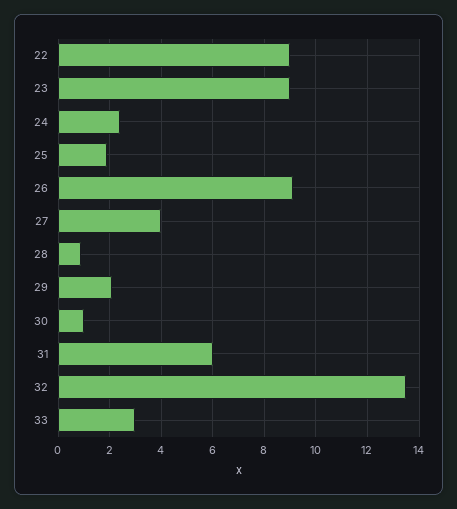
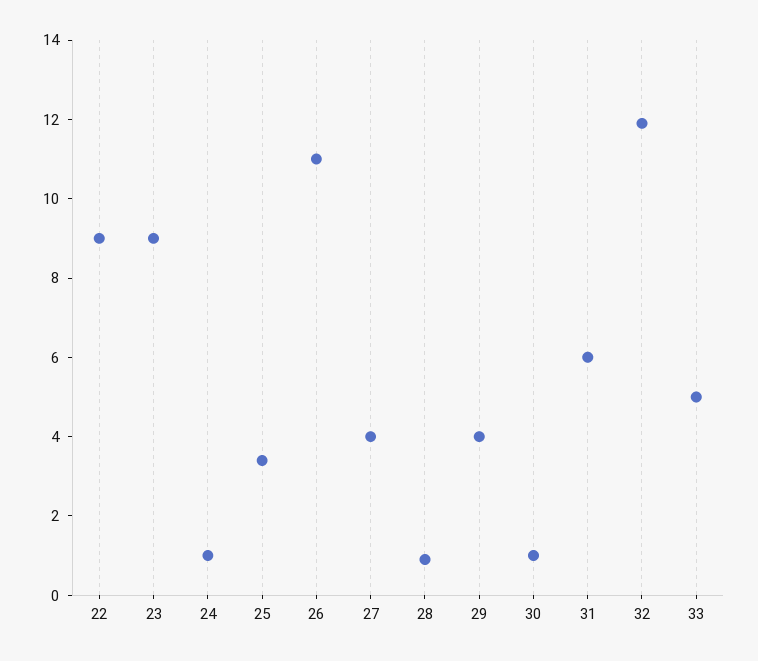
24: 2.5 -> 1
25: 2 -> 3.5
26: 9 -> 11
29: 2 -> 4
32: 13.5 -> 12
33: 3 -> 5

